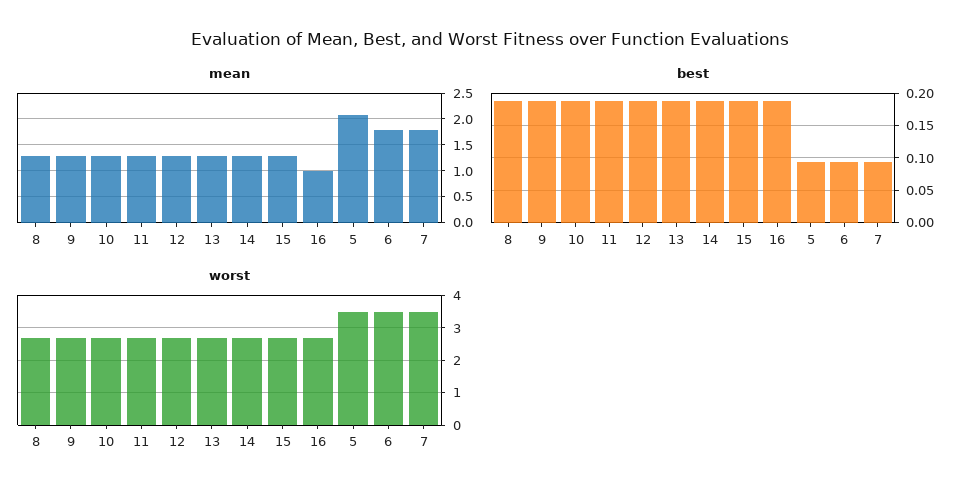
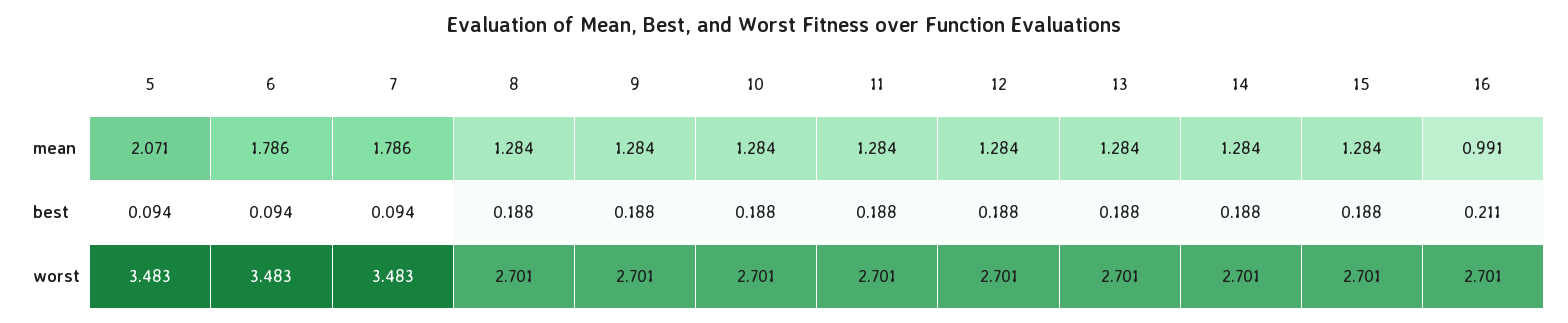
best, 16: 0.19 -> 0.211

